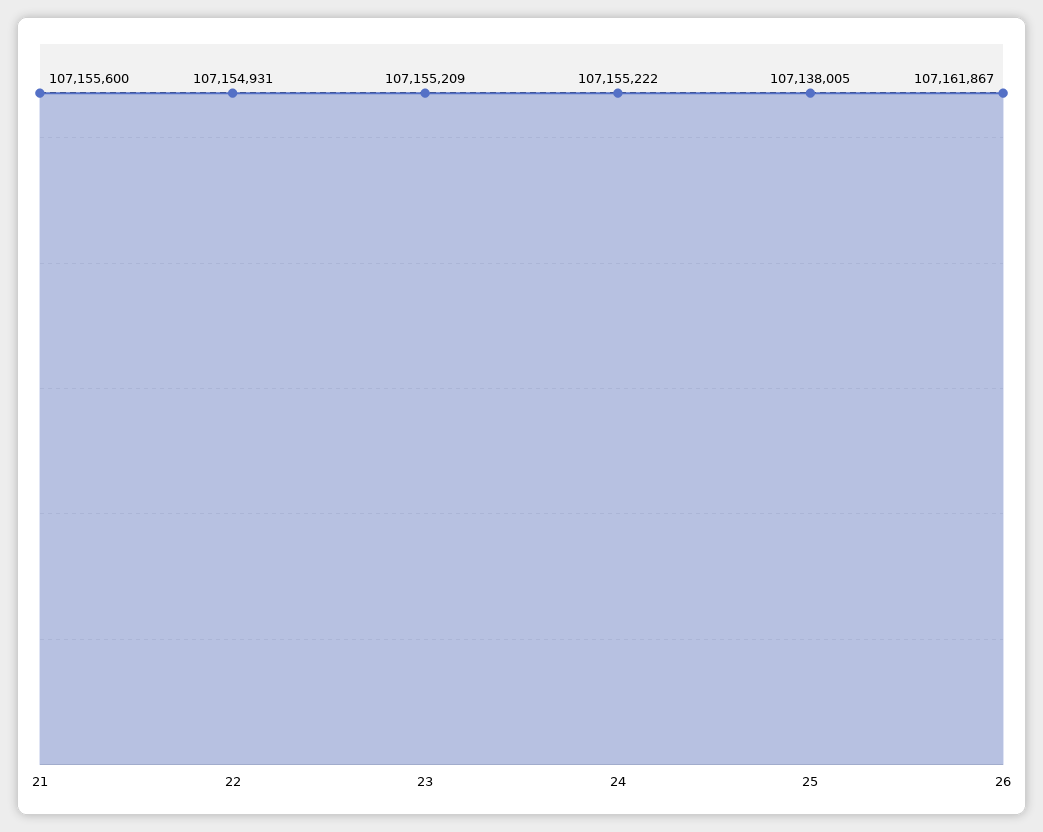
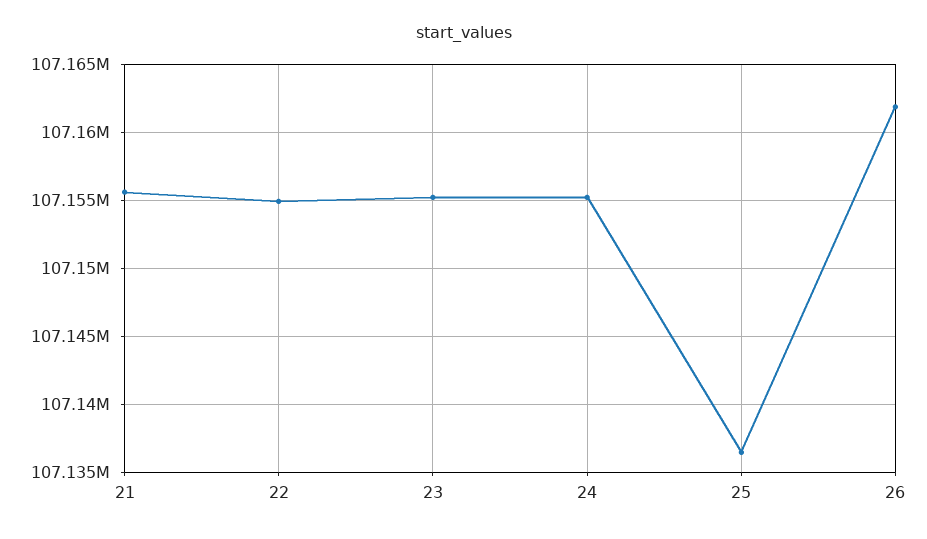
25: 107138005 -> 107136500

